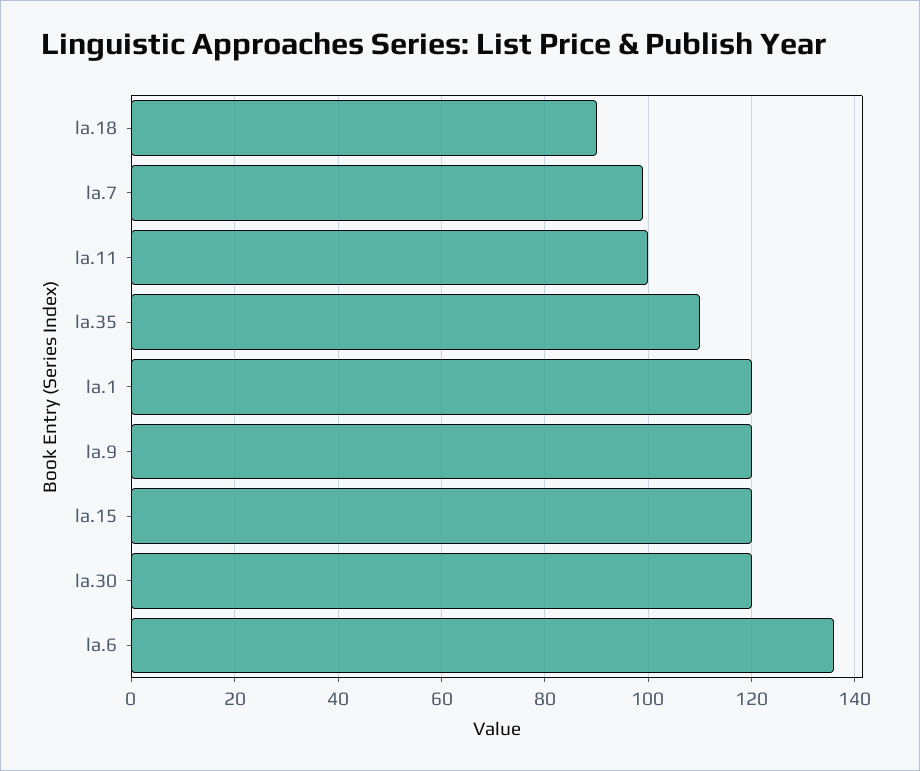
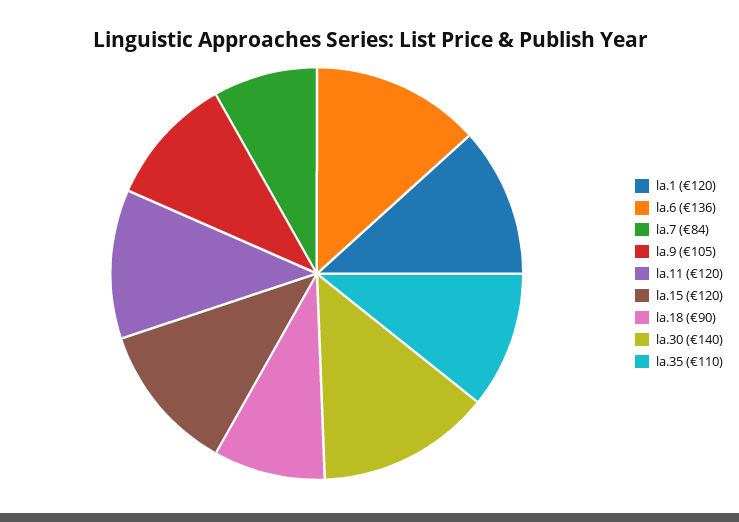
la.7: 100 -> 84
la.11: 100 -> 120
la.9: 120 -> 105
la.30: 120 -> 140

